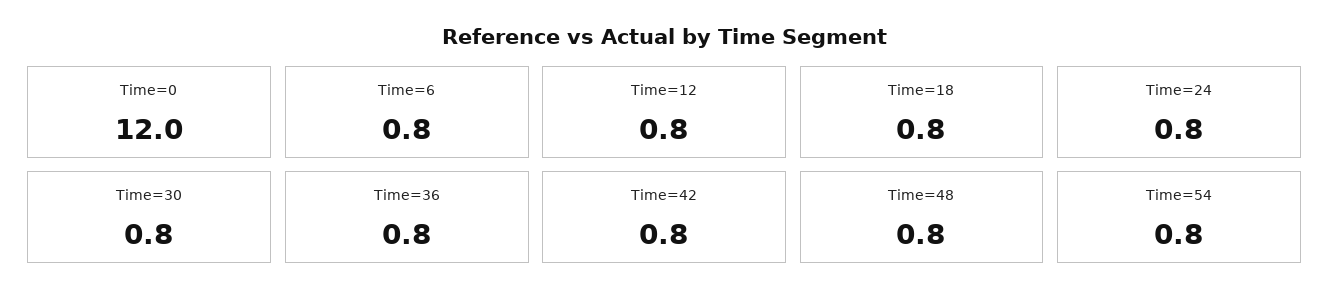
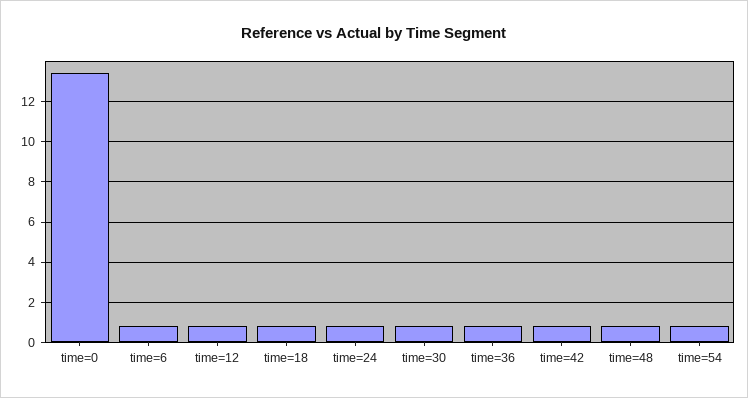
Time=0: 12 -> 13.5

